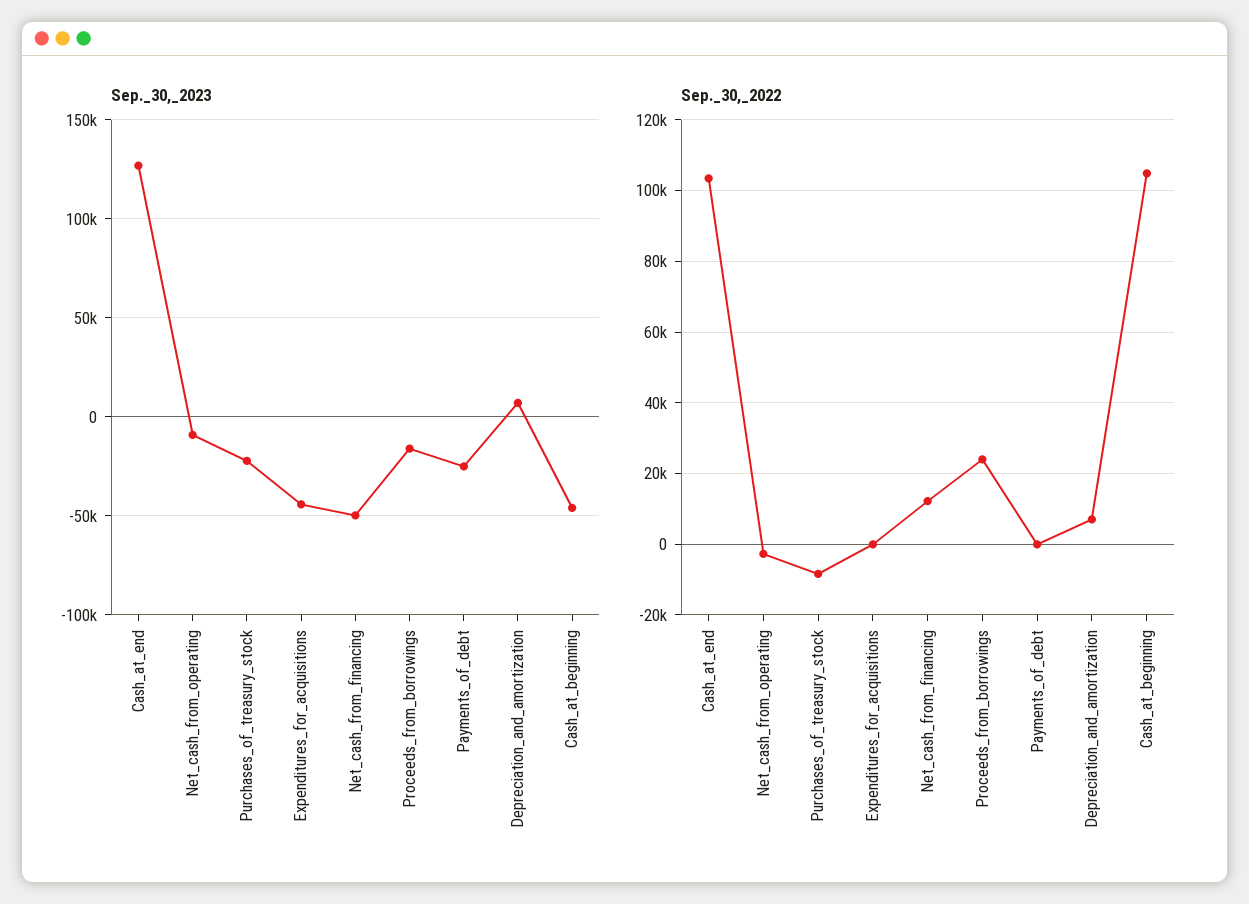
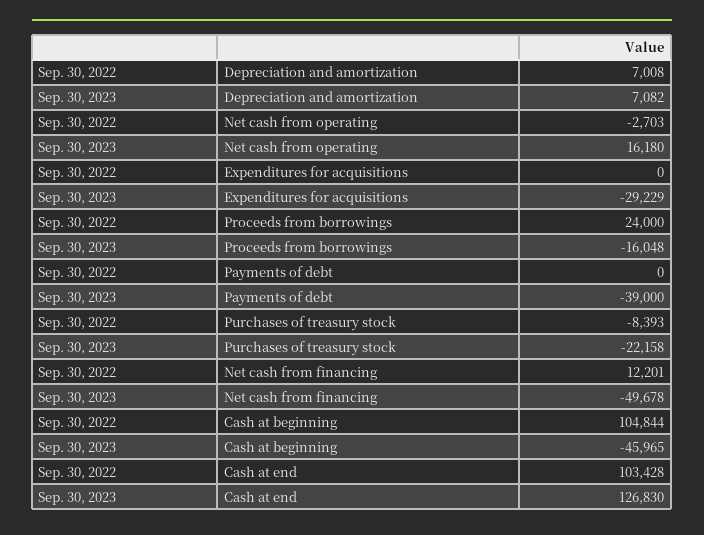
Sep._30,_2023, Net_cash_from_operating: -10000 -> 16180
Sep._30,_2023, Expenditures_for_acquisitions: -45000 -> -29229
Sep._30,_2023, Payments_of_debt: -25000 -> -39000

